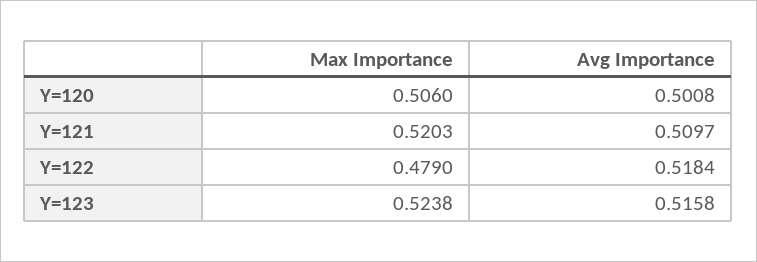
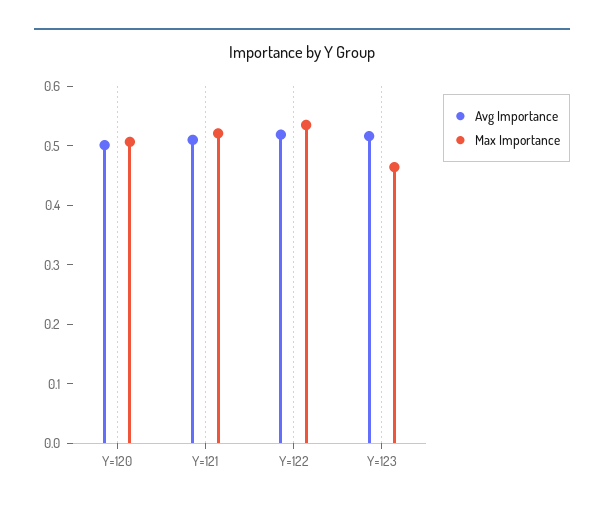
Max Importance, Y=122: 0.479 -> 0.54
Max Importance, Y=123: 0.5238 -> 0.46

